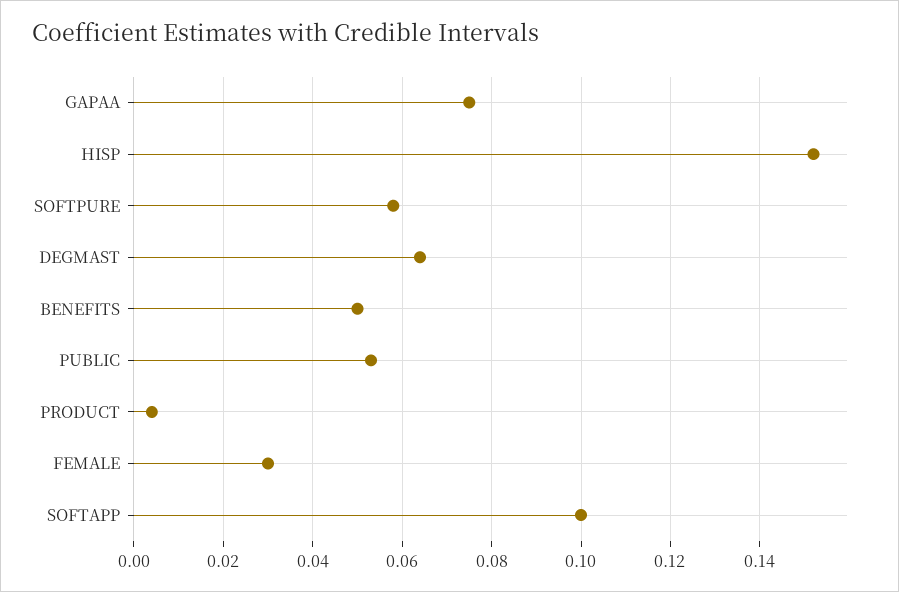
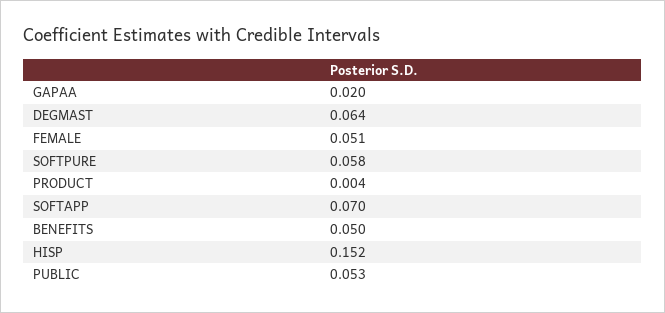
GAPAA: 0.075 -> 0.02
FEMALE: 0.03 -> 0.051
SOFTAPP: 0.1 -> 0.07

